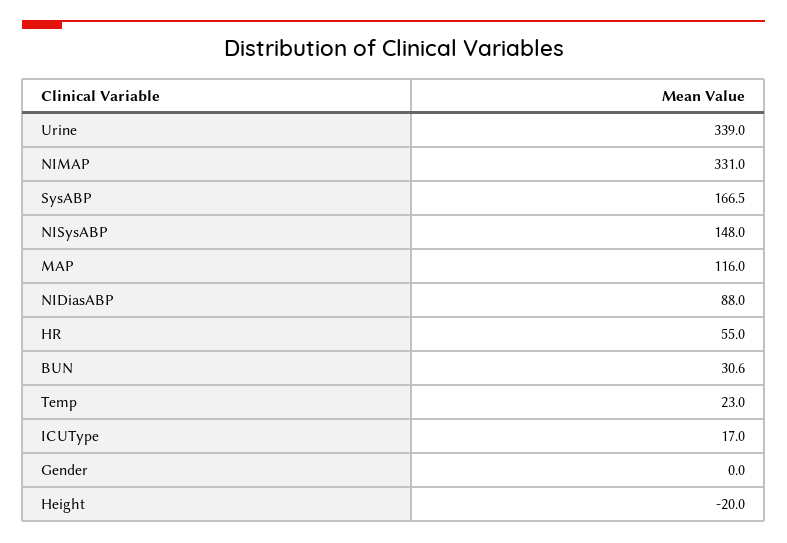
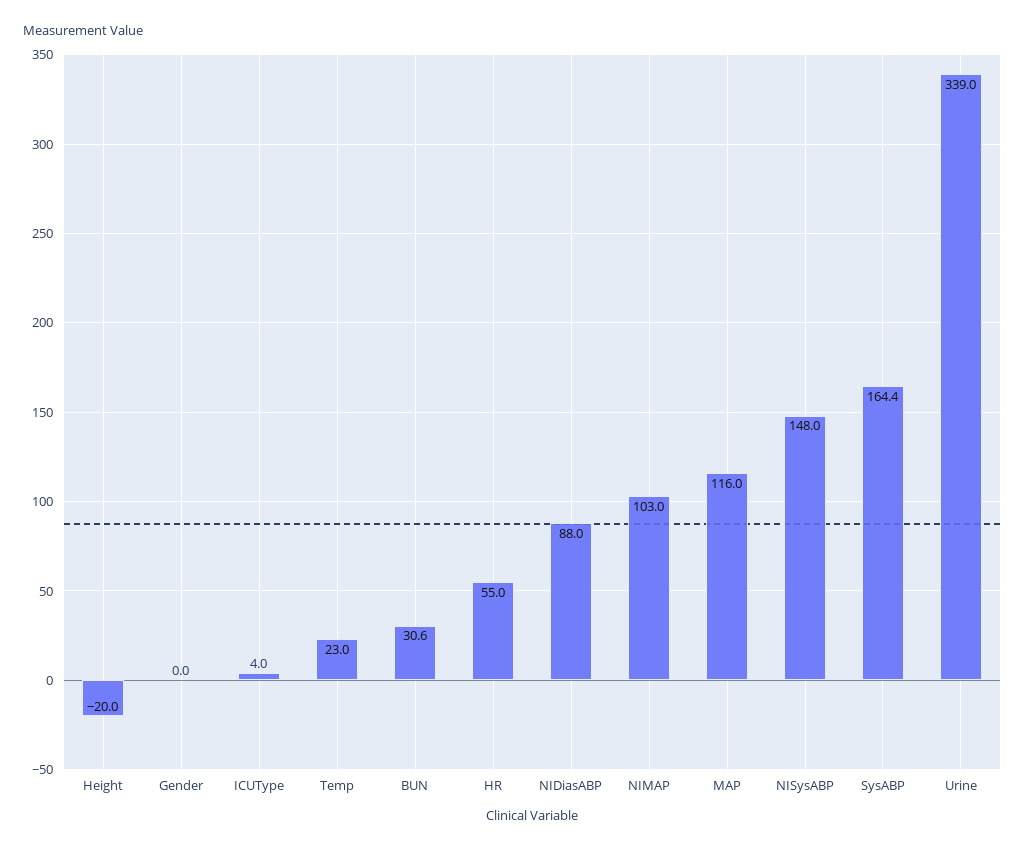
NIMAP: 331 -> 103
SysABP: 166.5 -> 164.4
ICUType: 17 -> 4

